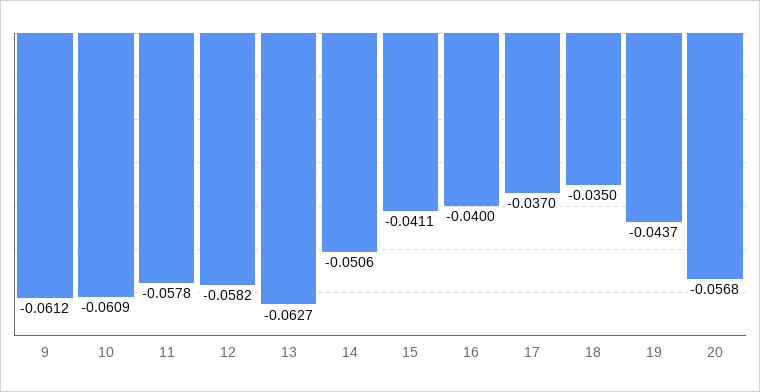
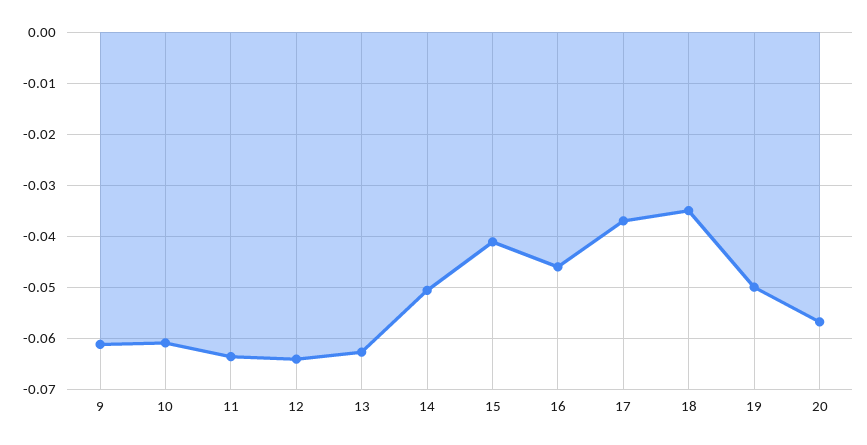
11: -0.0578 -> -0.064
12: -0.0582 -> -0.064
16: -0.04 -> -0.046
19: -0.0437 -> -0.05

